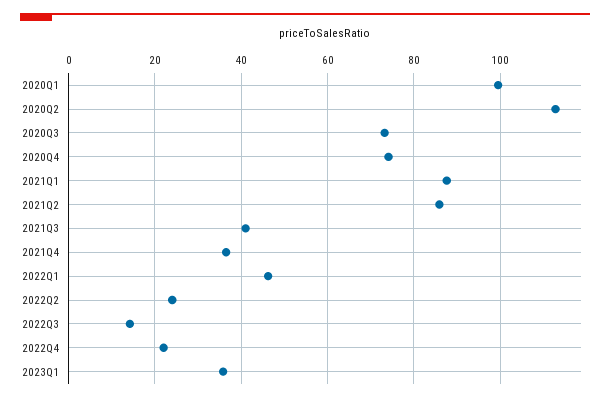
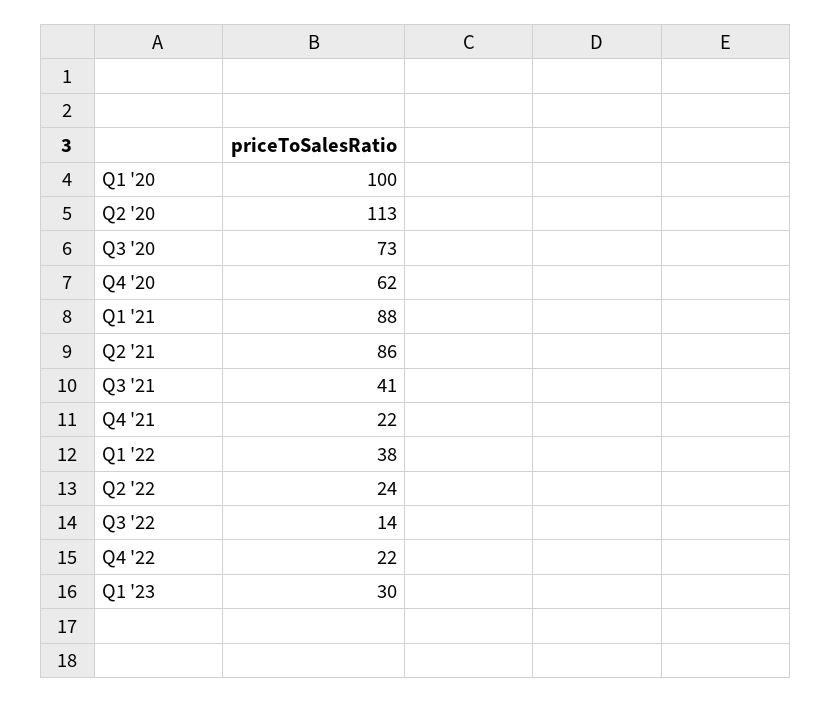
2020Q4: 74 -> 62
2021Q4: 36 -> 22
2022Q1: 46 -> 38
2023Q1: 36 -> 30

